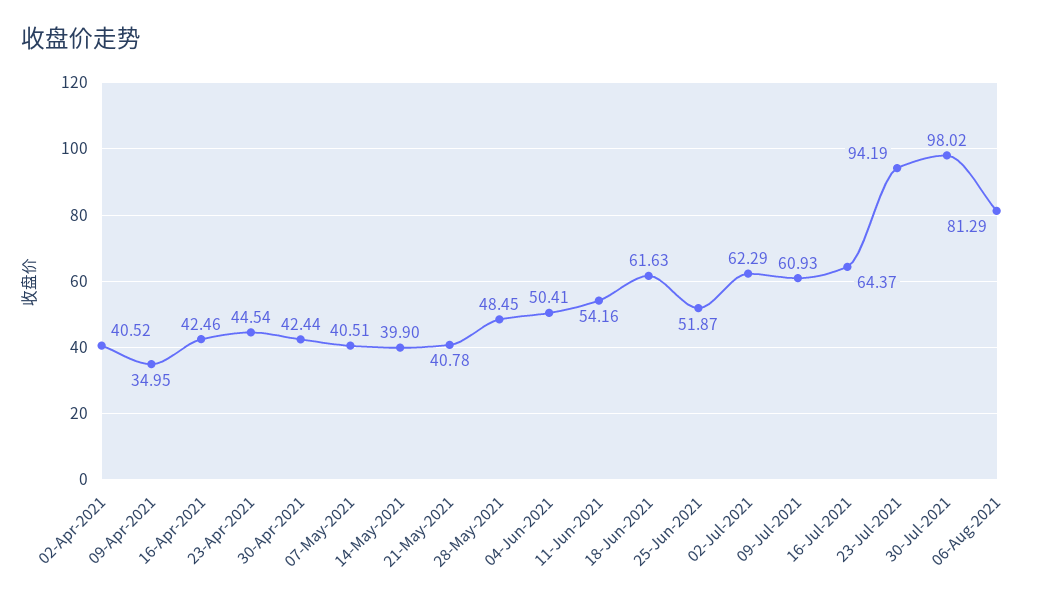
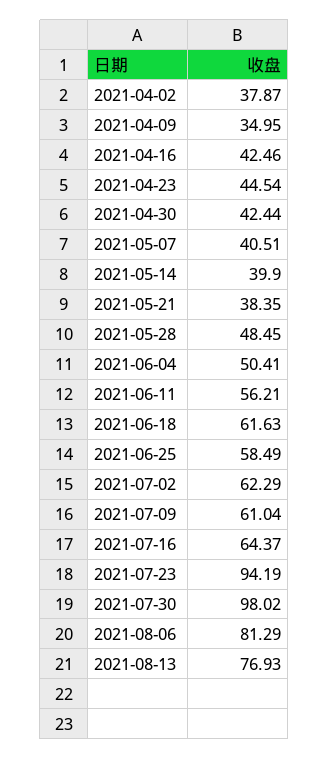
02-Apr-2021: 40.52 -> 37.87
21-May-2021: 40.78 -> 38.35
11-Jun-2021: 54.16 -> 56.21
25-Jun-2021: 51.87 -> 58.49
09-Jul-2021: 60.93 -> 61.04
2021-08-13: none -> 76.93

